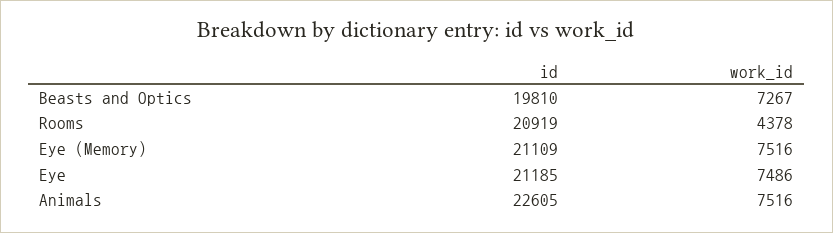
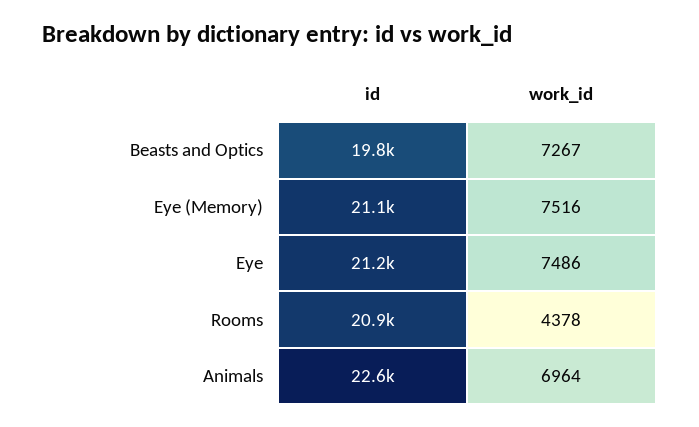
work_id, Animals: 7516 -> 6964

